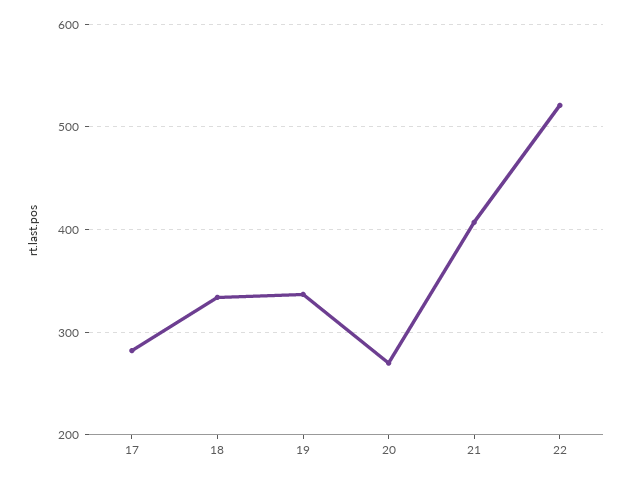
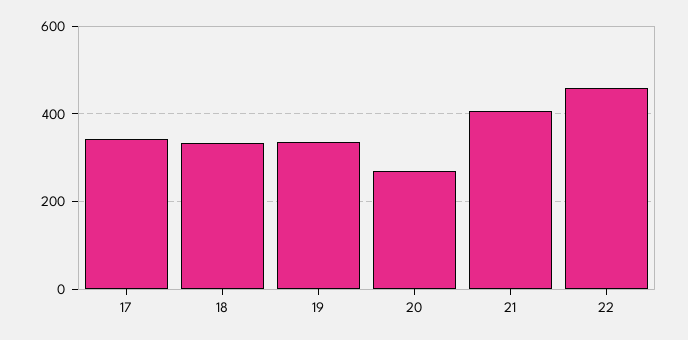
17: 280 -> 340
22: 520 -> 460

